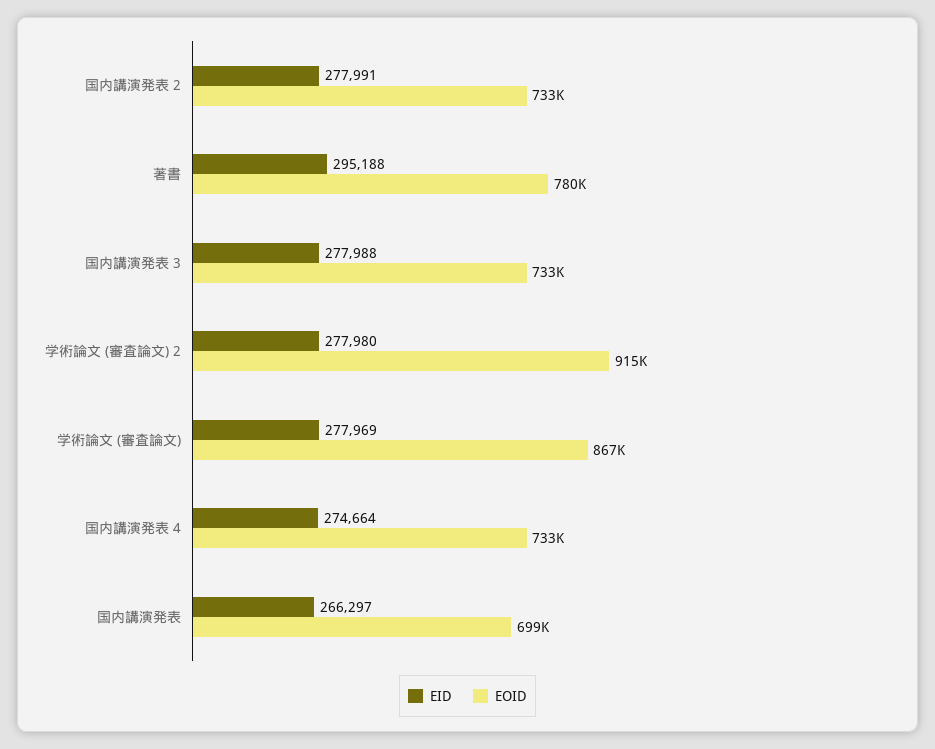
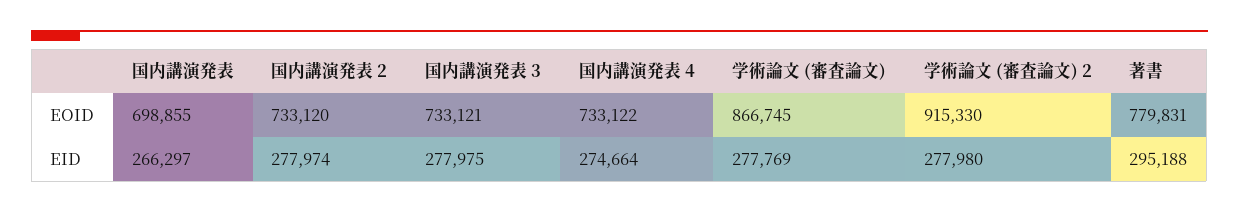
EID, 国内講演発表 2: 277991 -> 277974
EID, 国内講演発表 3: 277988 -> 277975
EID, 学術論文 (審査論文): 277969 -> 277769

